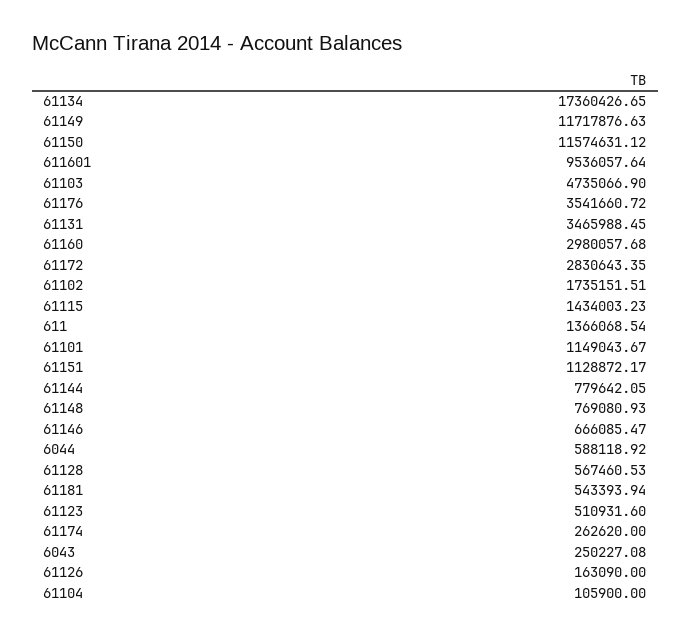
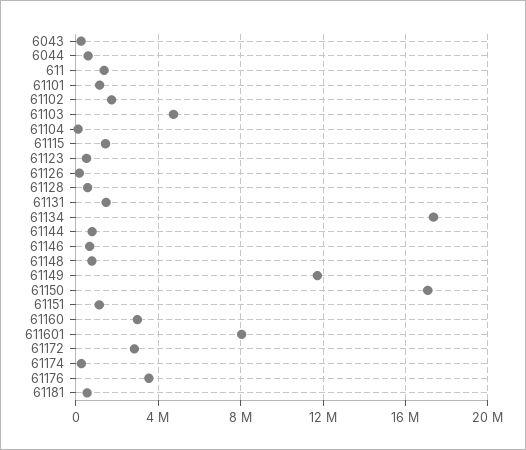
61150: 11574631.12 -> 17000000
611601: 9536057.64 -> 8000000
61131: 3465988.45 -> 1500000

